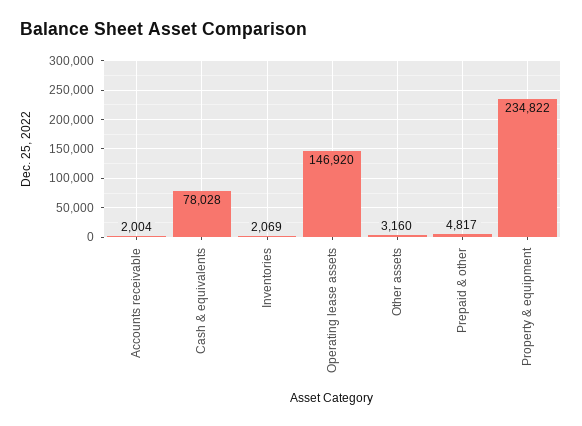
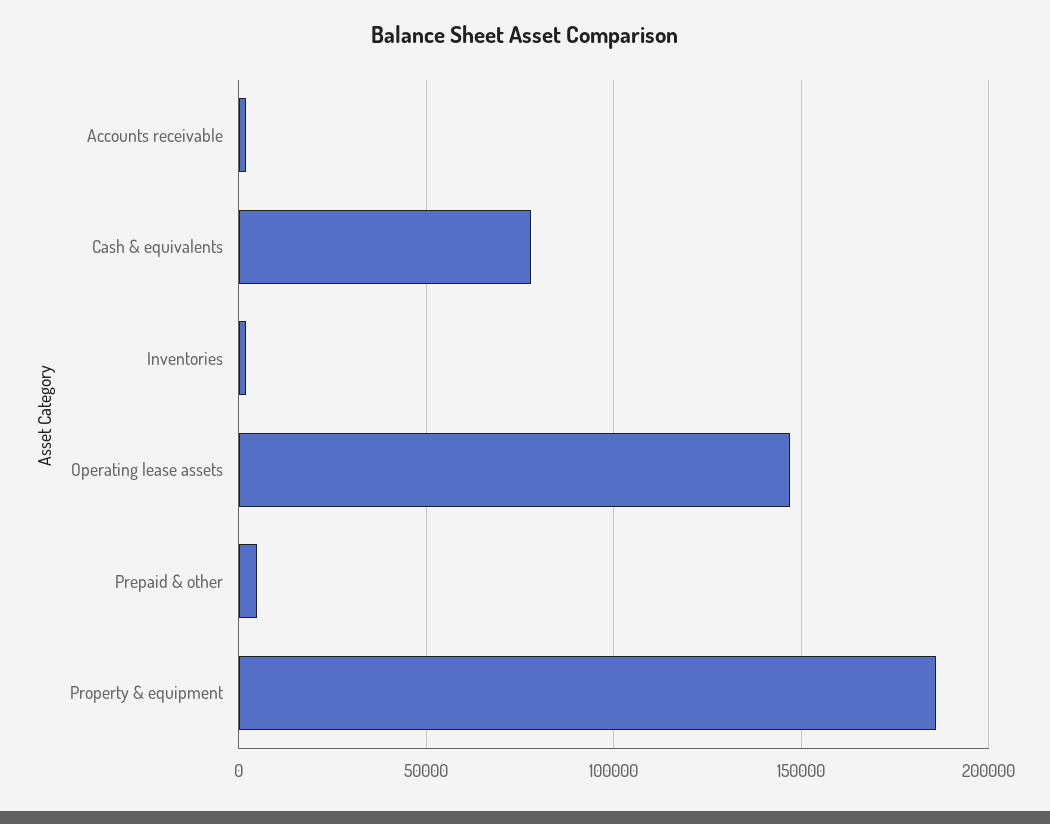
Other assets: 3160 -> none
Property & equipment: 234822 -> 185000

